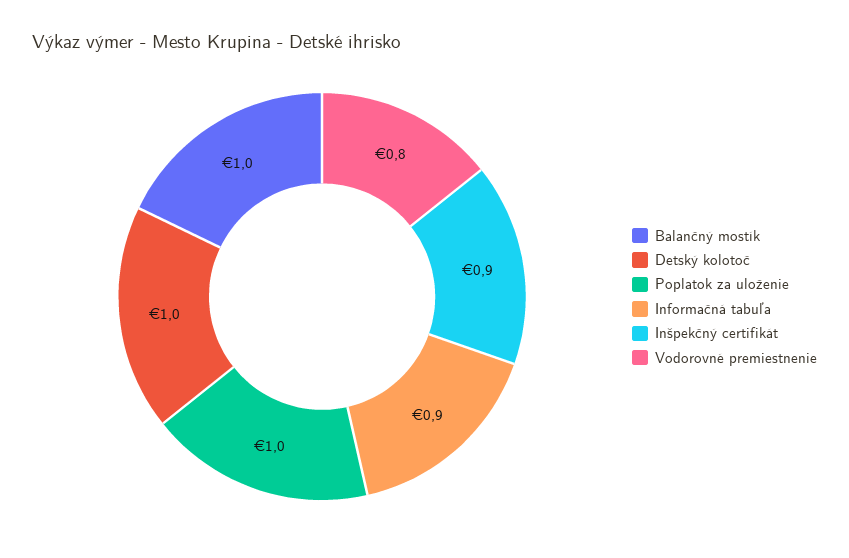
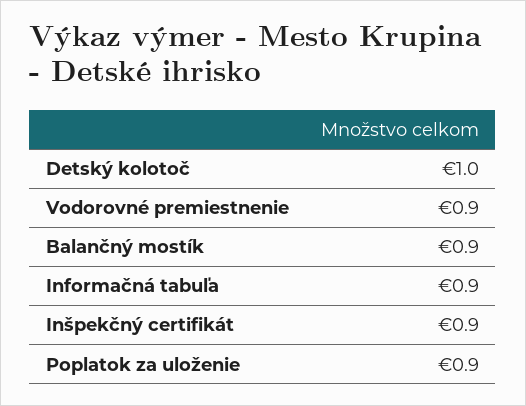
Balančný mostík: 1 -> 0.9
Poplatok za uloženie: 1 -> 0.9
Vodorovné premiestnenie: 0.8 -> 0.9

